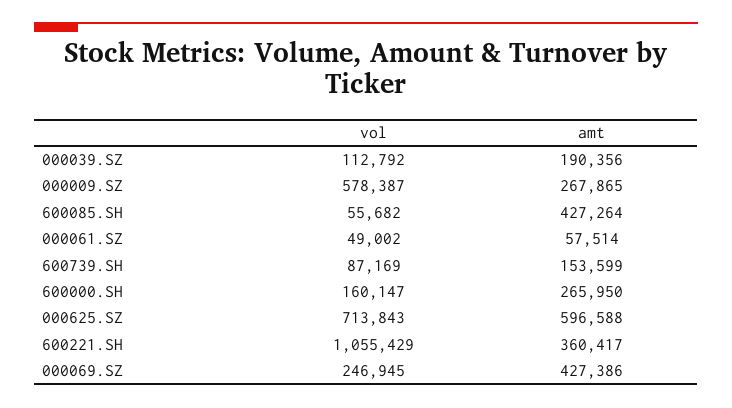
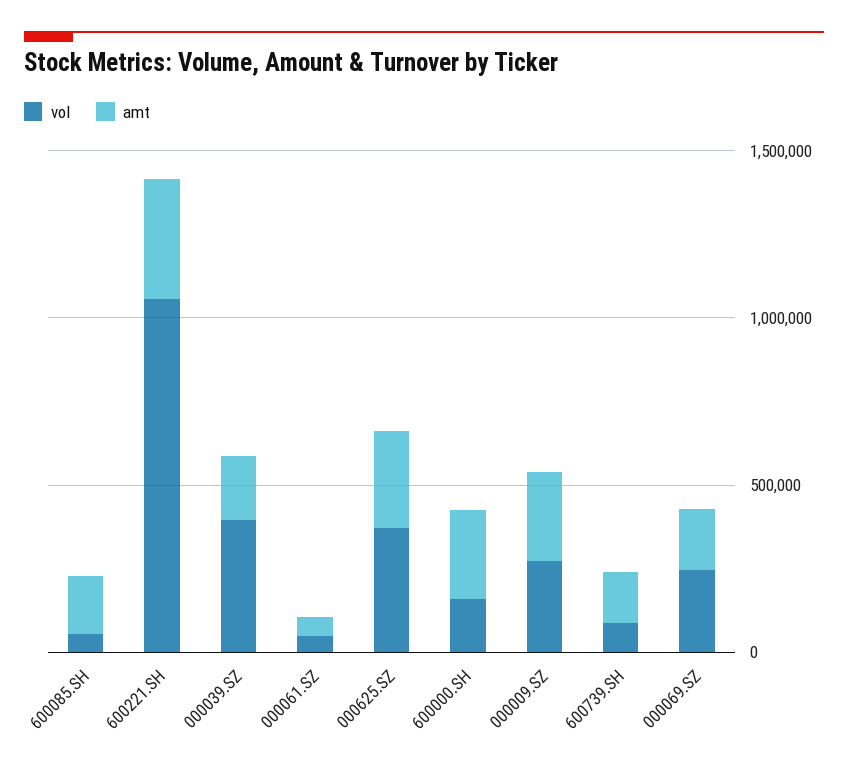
vol, 000039.SZ: 112792 -> 400000
vol, 000009.SZ: 578387 -> 300000
amt, 600085.SH: 427264 -> 200000
vol, 000625.SZ: 713843 -> 400000
amt, 000625.SZ: 596588 -> 300000
amt, 000069.SZ: 427386 -> 200000

